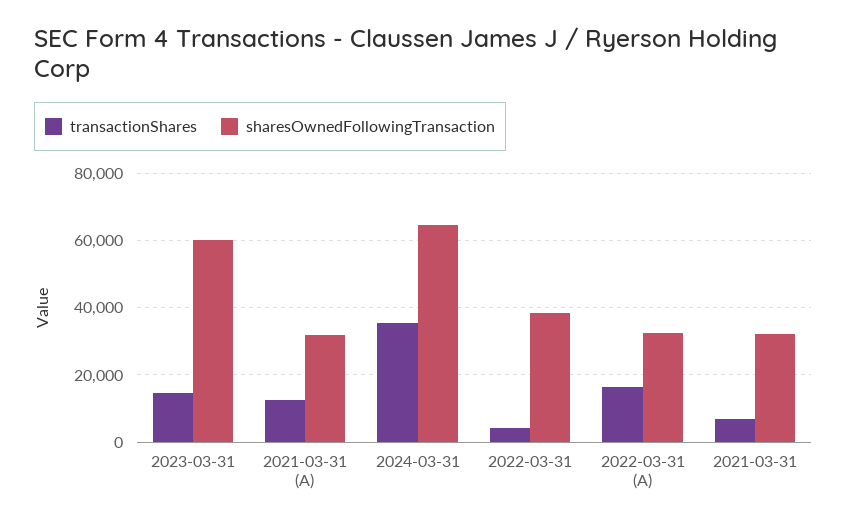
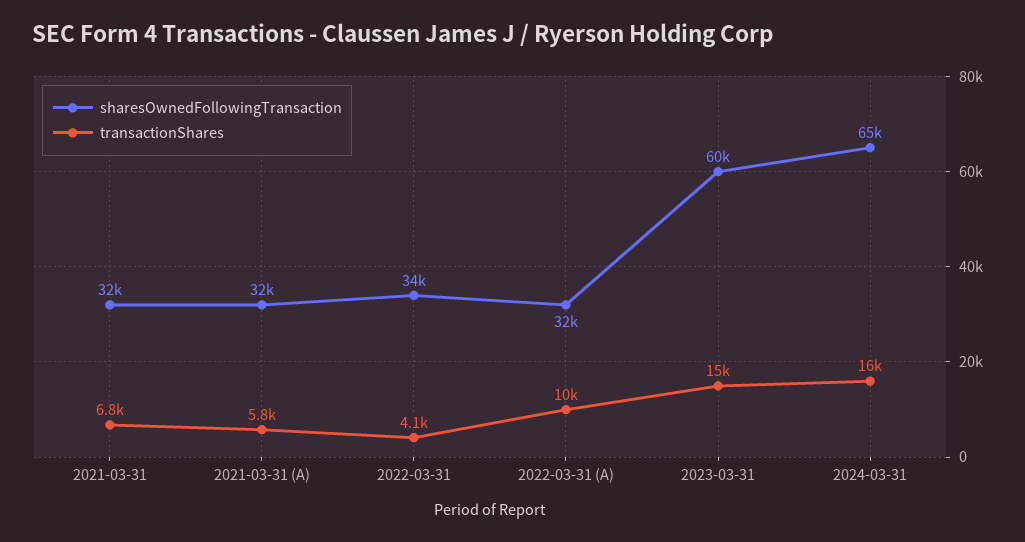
transactionShares, 2021-03-31 (A): 12000 -> 5800
transactionShares, 2024-03-31: 36000 -> 16000
sharesOwnedFollowingTransaction, 2022-03-31: 38000 -> 34000
transactionShares, 2022-03-31 (A): 16000 -> 10000

